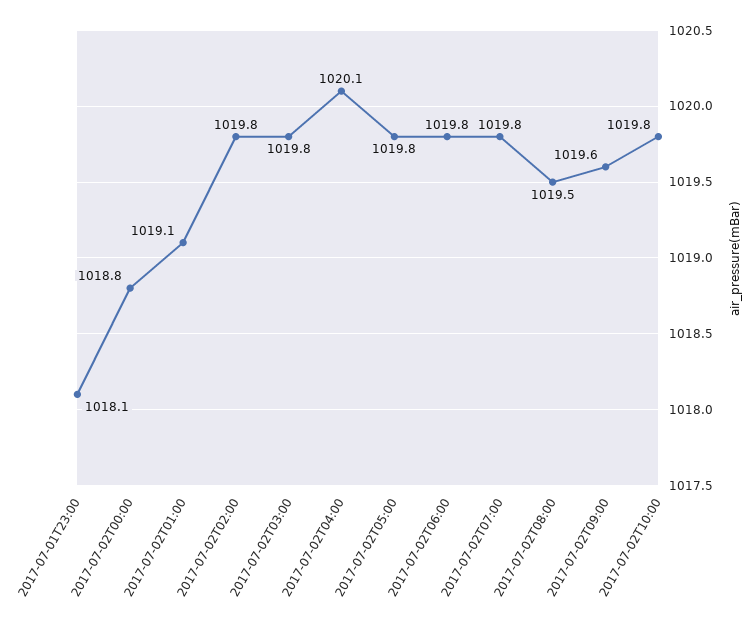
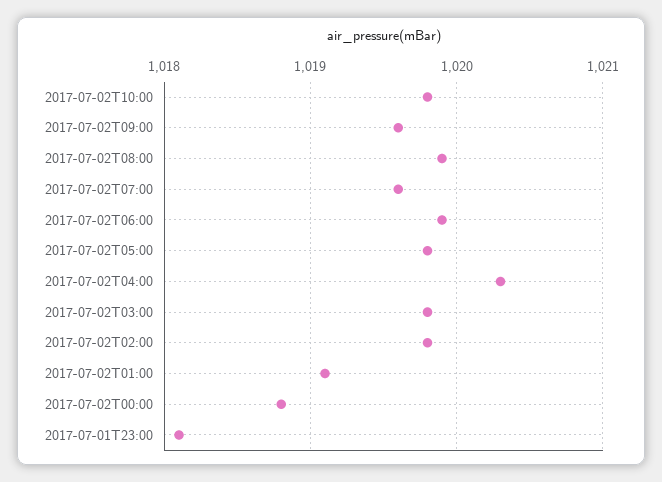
2017-07-02T04:00: 1020.1 -> 1020.3
2017-07-02T06:00: 1019.8 -> 1019.9
2017-07-02T07:00: 1019.8 -> 1019.6
2017-07-02T08:00: 1019.5 -> 1019.9

